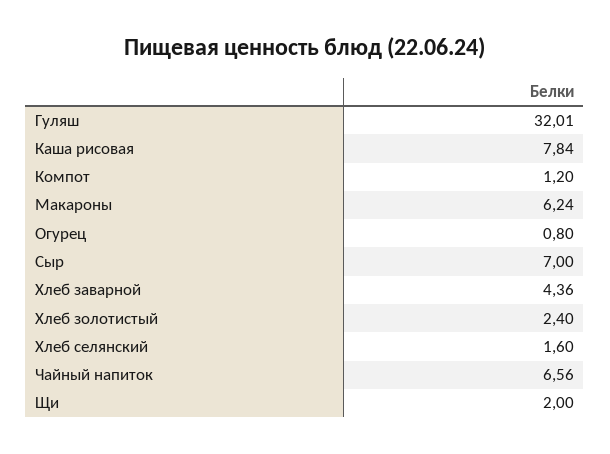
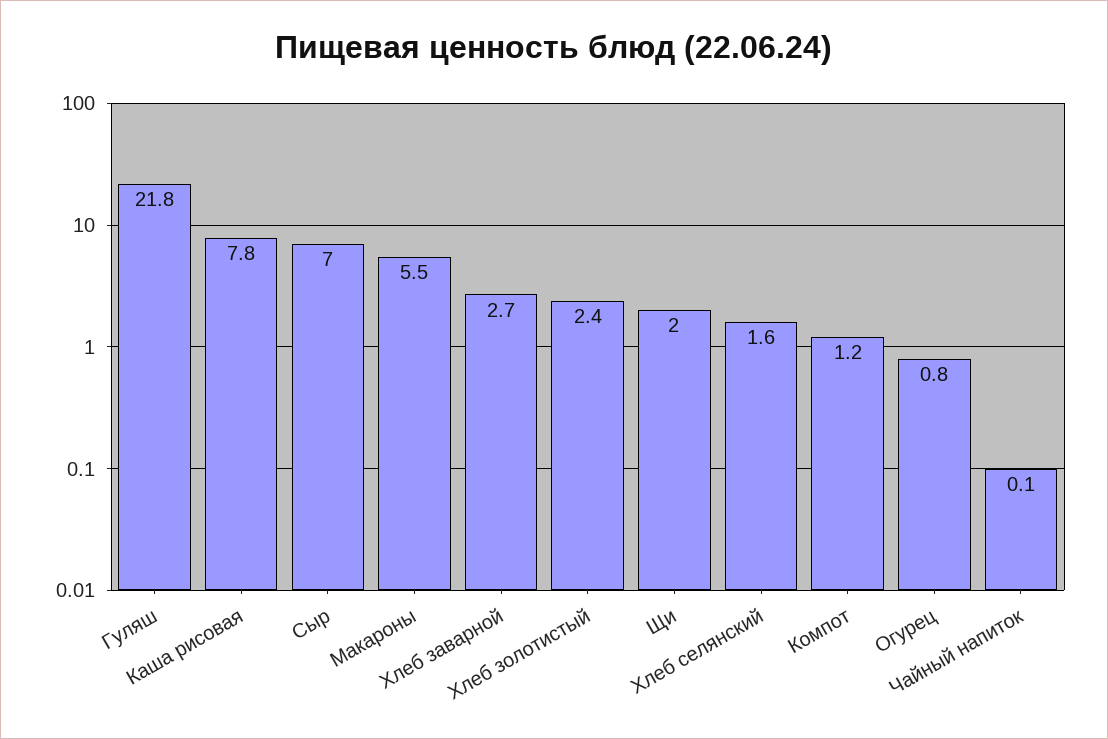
Гуляш: 32.01 -> 21.8
Макароны: 6.24 -> 5.5
Хлеб заварной: 4.36 -> 2.7
Чайный напиток: 6.56 -> 0.1

